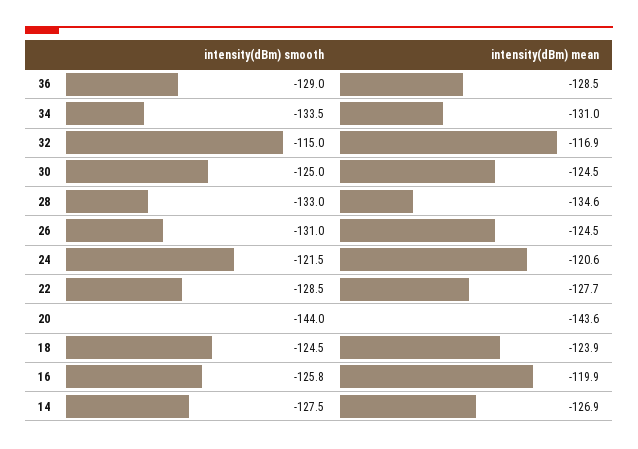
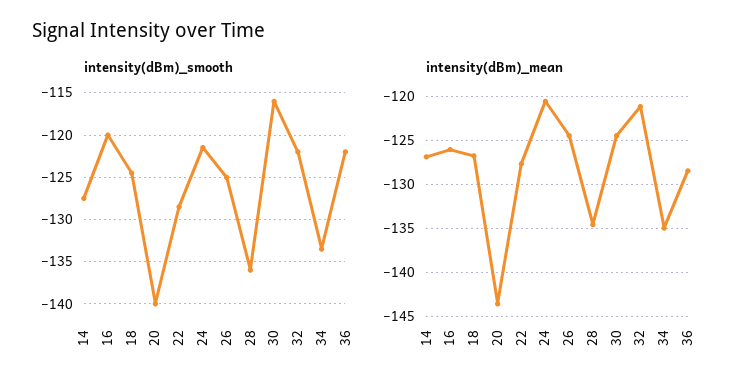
intensity(dBm) smooth, 36: -129 -> -122
intensity(dBm) mean, 34: -131 -> -135
intensity(dBm) smooth, 32: -115 -> -122
intensity(dBm) mean, 32: -116.9 -> -121
intensity(dBm) smooth, 30: -125 -> -116
intensity(dBm) smooth, 28: -133 -> -136
intensity(dBm) smooth, 26: -131 -> -125
intensity(dBm) smooth, 20: -144 -> -140
intensity(dBm) mean, 18: -123.9 -> -127
intensity(dBm) smooth, 16: -125.8 -> -120
intensity(dBm) mean, 16: -119.9 -> -126

